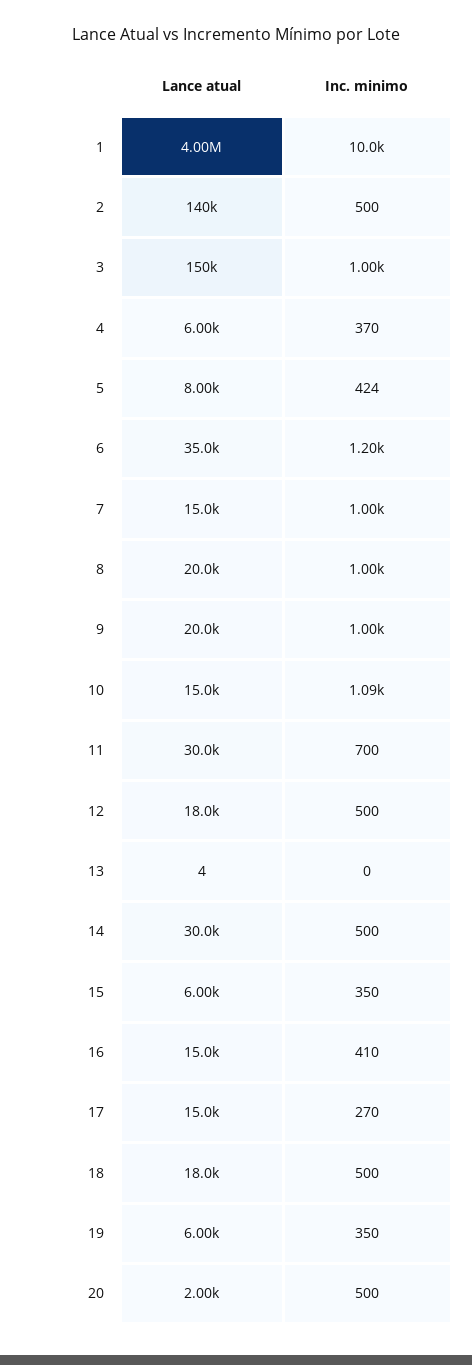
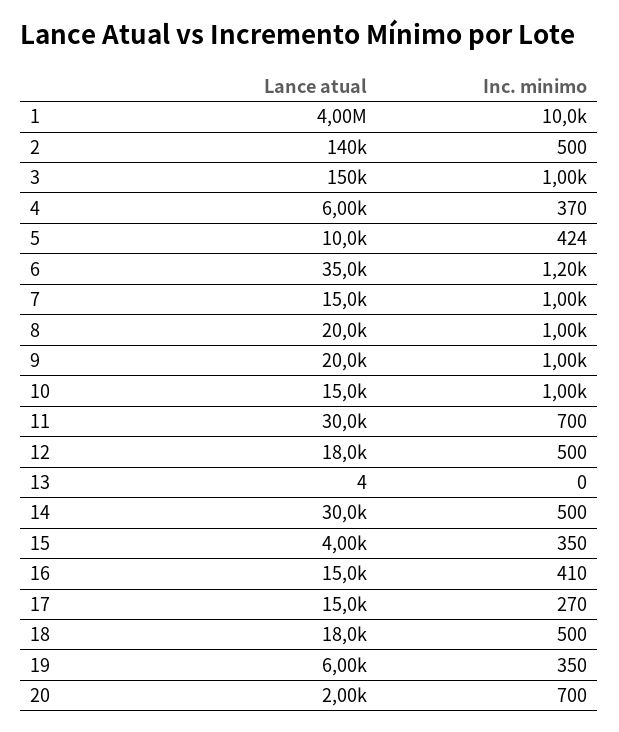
Lance atual, 5: 8000 -> 10000
Inc. minimo, 10: 1090 -> 1000
Lance atual, 15: 6000 -> 4000
Inc. minimo, 20: 500 -> 700

